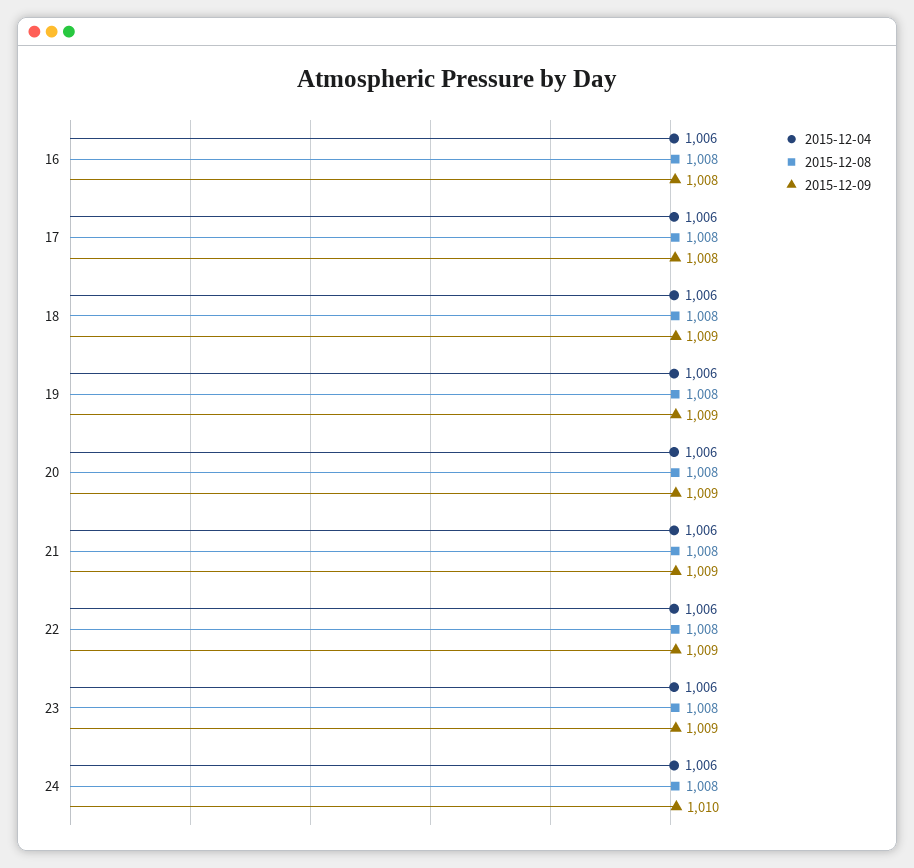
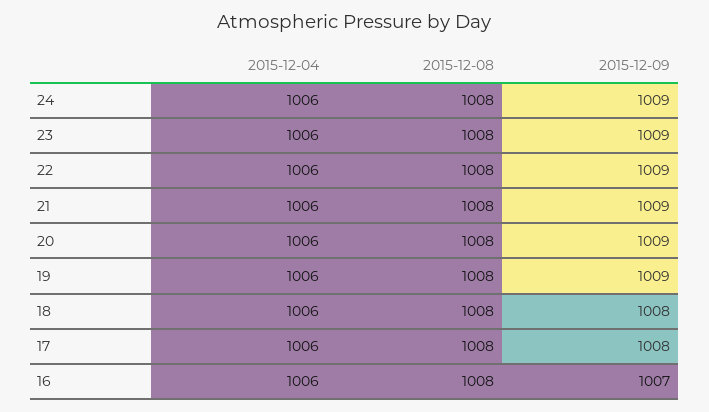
2015-12-09, 16: 1008 -> 1007
2015-12-09, 18: 1009 -> 1008
2015-12-09, 24: 1010 -> 1009

